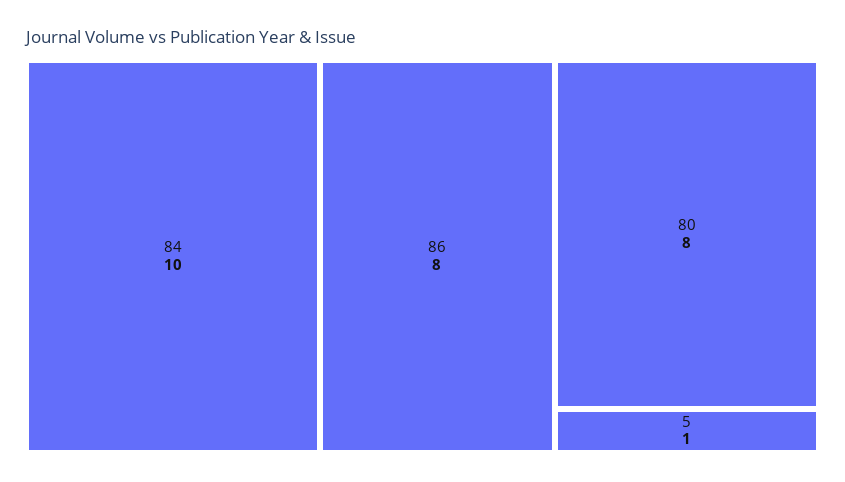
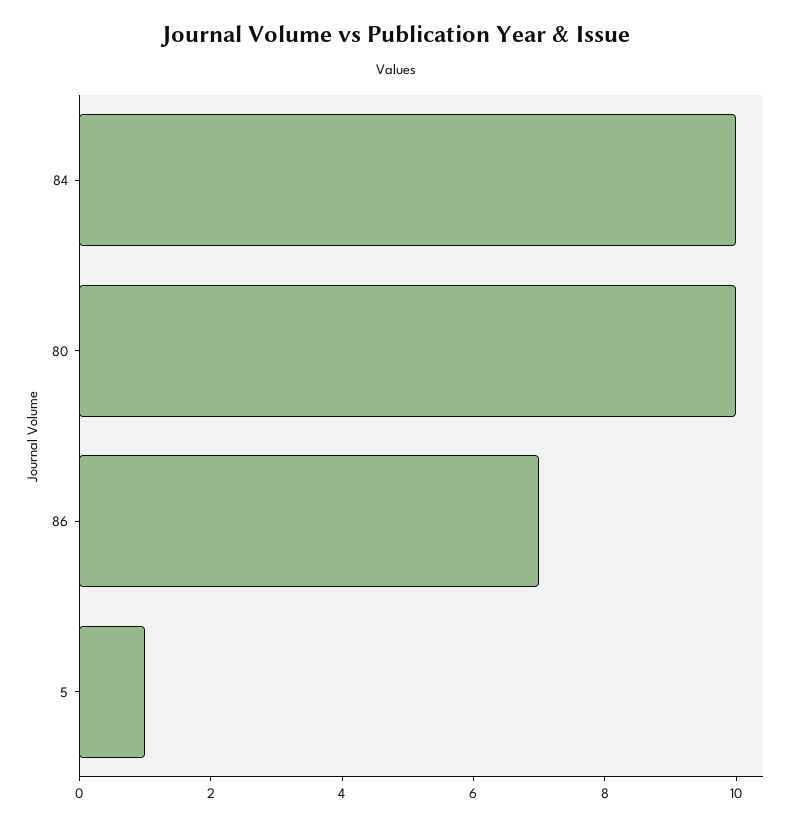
86: 8 -> 7
80: 8 -> 10

